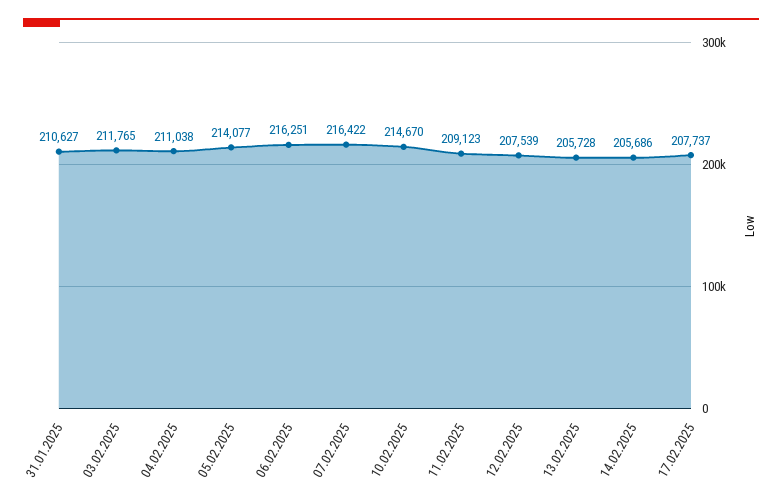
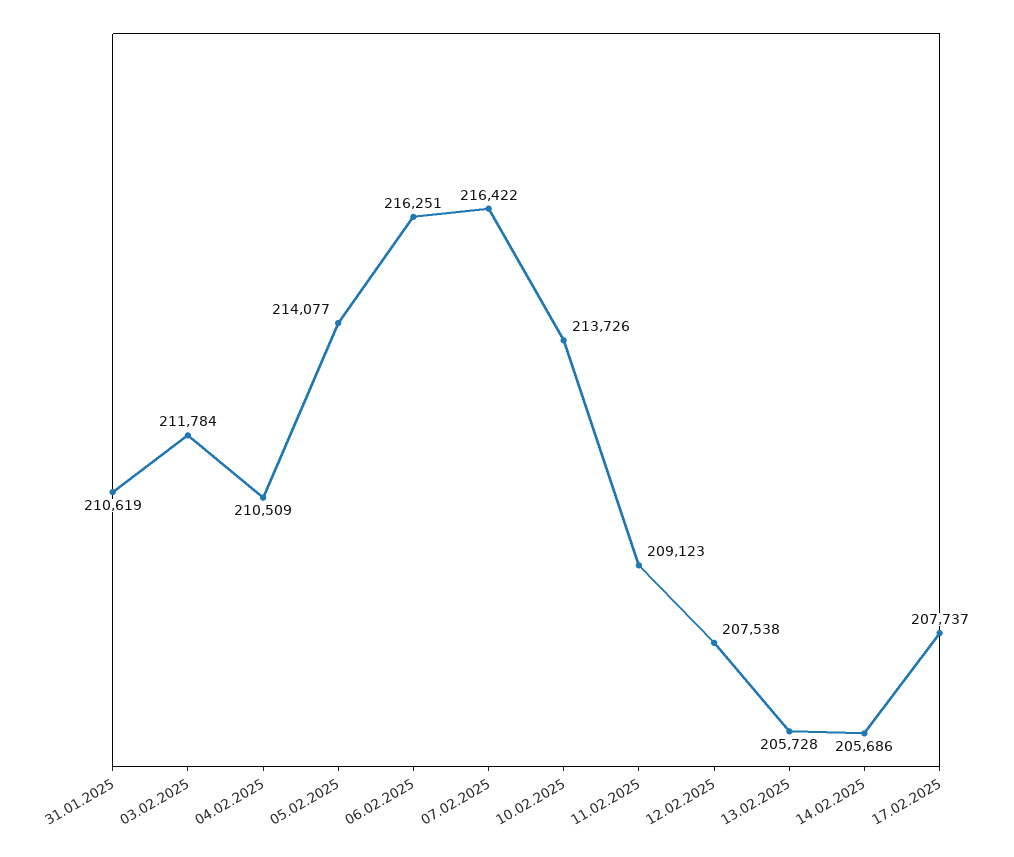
31.01.2025: 210627 -> 210619
03.02.2025: 211765 -> 211784
04.02.2025: 211038 -> 210509
10.02.2025: 214670 -> 213726
12.02.2025: 207539 -> 207538

